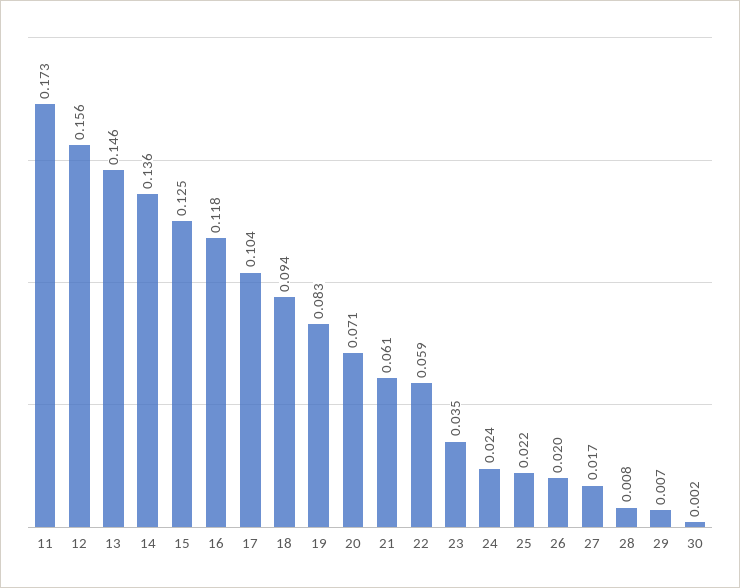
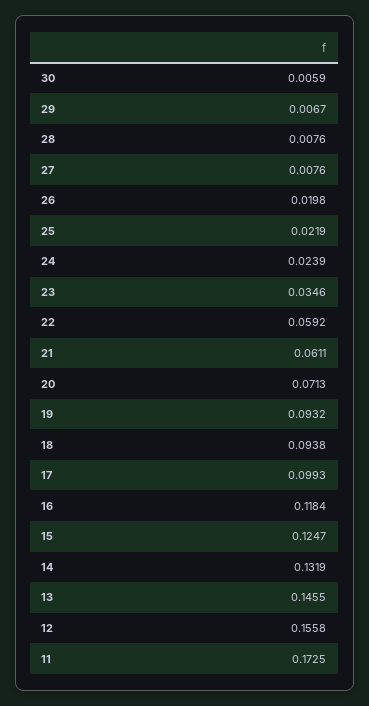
14: 0.136 -> 0.1319
17: 0.104 -> 0.0993
19: 0.083 -> 0.0932
27: 0.017 -> 0.0076
30: 0.002 -> 0.0059

